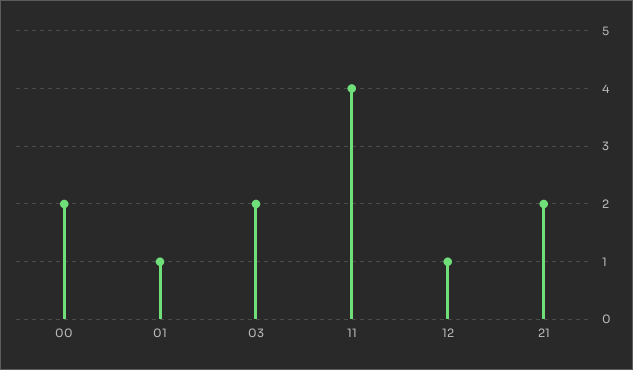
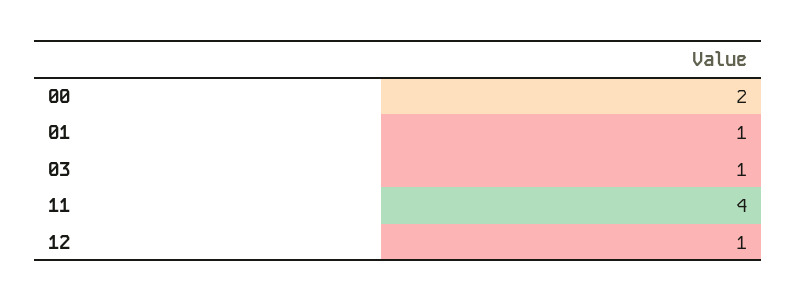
03: 2 -> 1
21: 2 -> none

